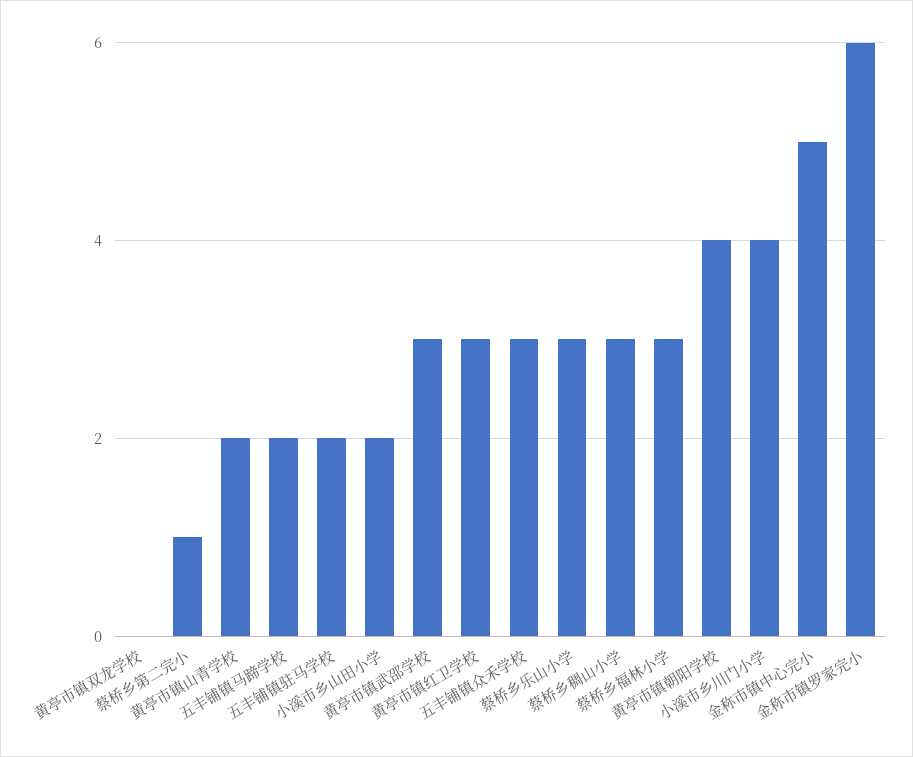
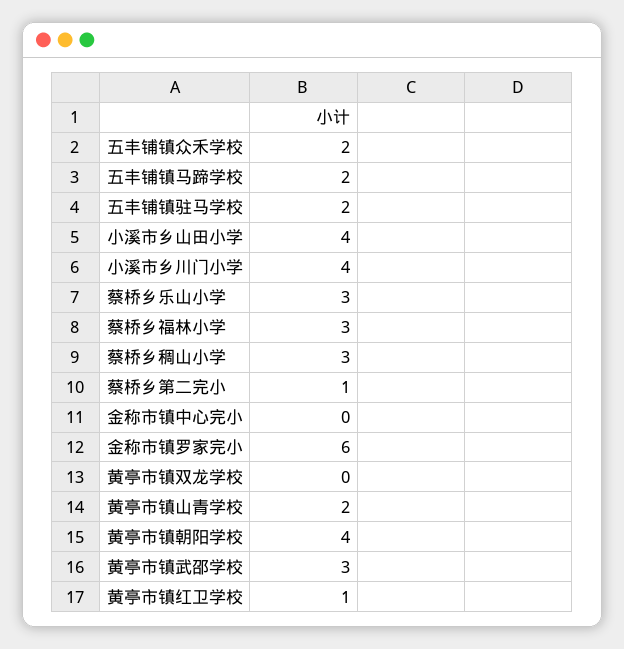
小溪市乡山田小学: 2 -> 4
黄亭市镇红卫学校: 3 -> 1
五丰铺镇众禾学校: 3 -> 2
金称市镇中心完小: 5 -> 0

